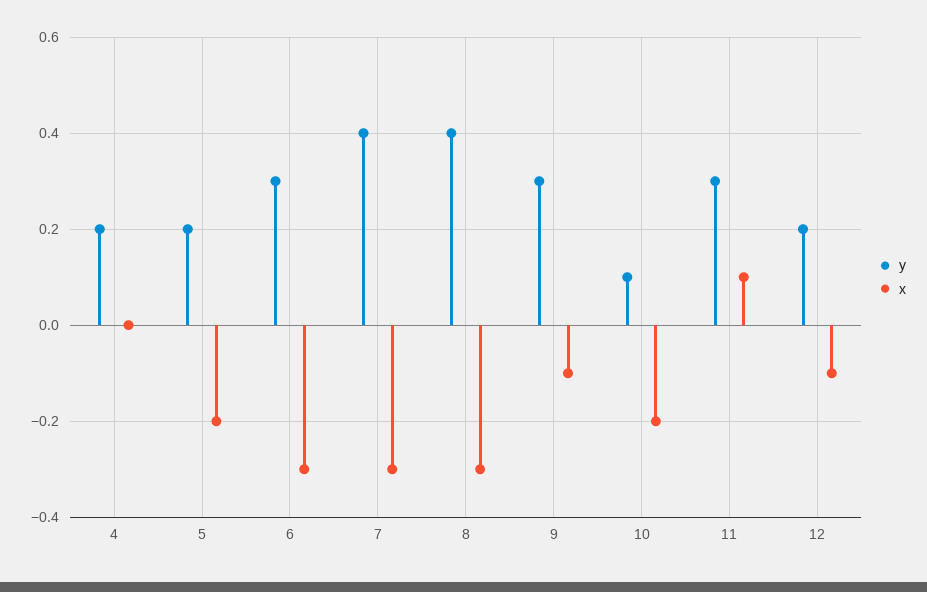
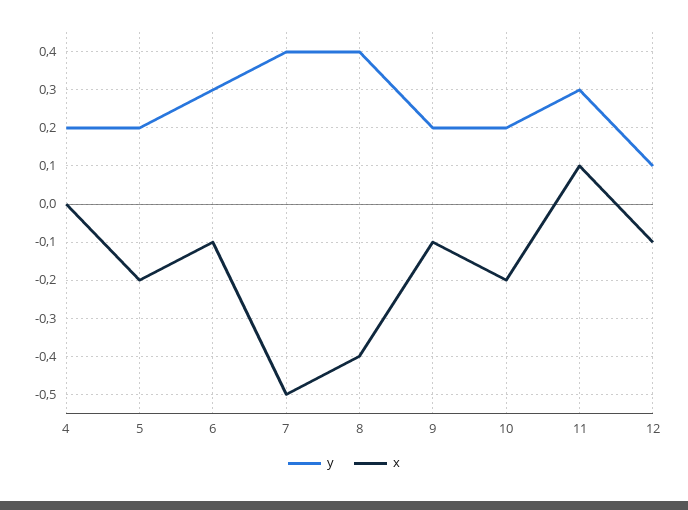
x, 6: -0.3 -> -0.1
x, 7: -0.3 -> -0.5
x, 8: -0.3 -> -0.4
y, 9: 0.3 -> 0.2
y, 10: 0.1 -> 0.2
y, 12: 0.2 -> 0.1

